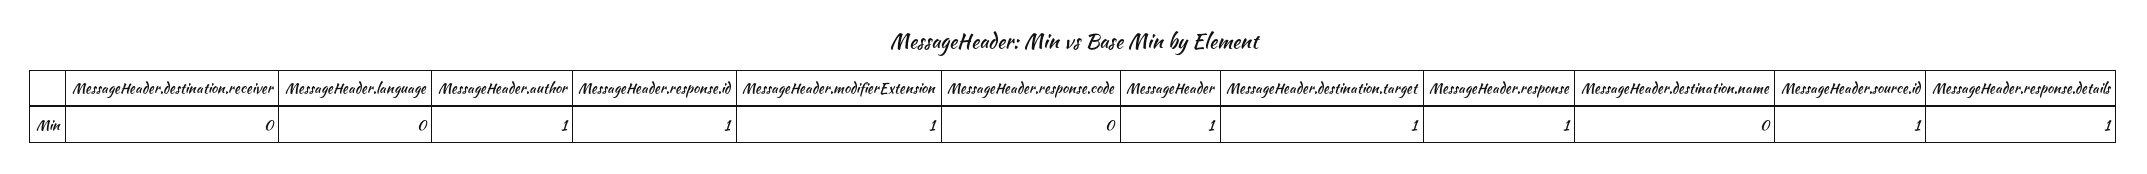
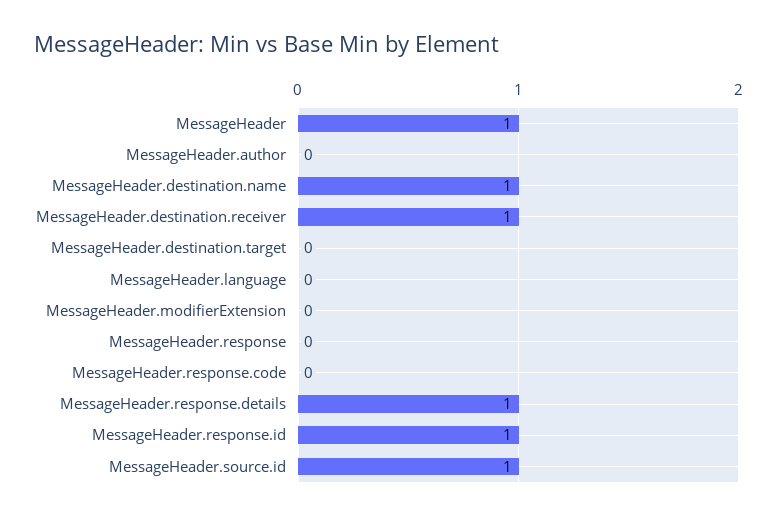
MessageHeader.destination.receiver: 0 -> 1
MessageHeader.author: 1 -> 0
MessageHeader.modifierExtension: 1 -> 0
MessageHeader.destination.target: 1 -> 0
MessageHeader.response: 1 -> 0
MessageHeader.destination.name: 0 -> 1

